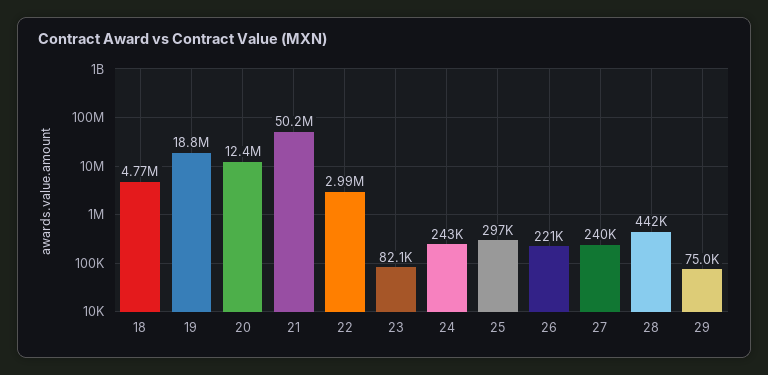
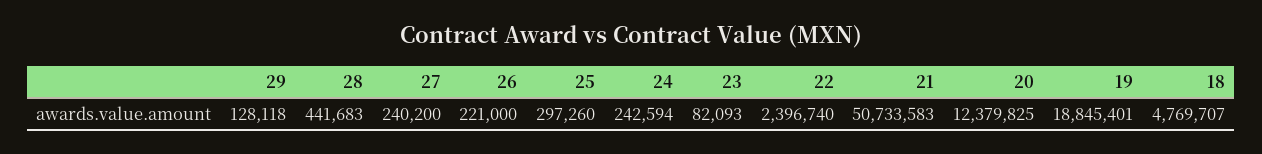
21: 50200000 -> 50733583
22: 2990000 -> 2396740
29: 75000 -> 128118

